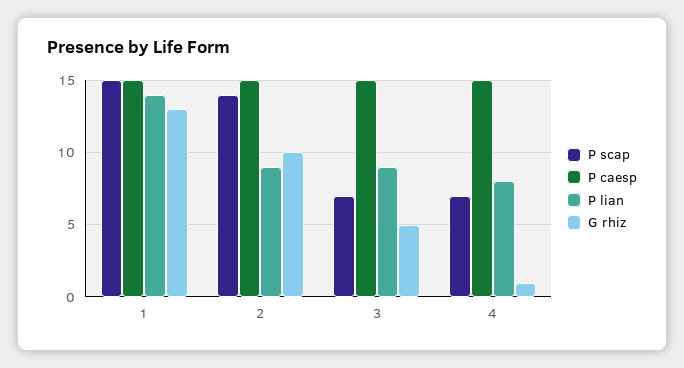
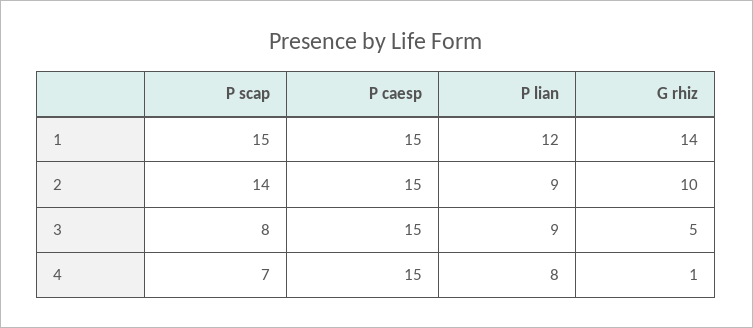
P lian, 1: 14 -> 12
G rhiz, 1: 13 -> 14
P scap, 3: 7 -> 8

